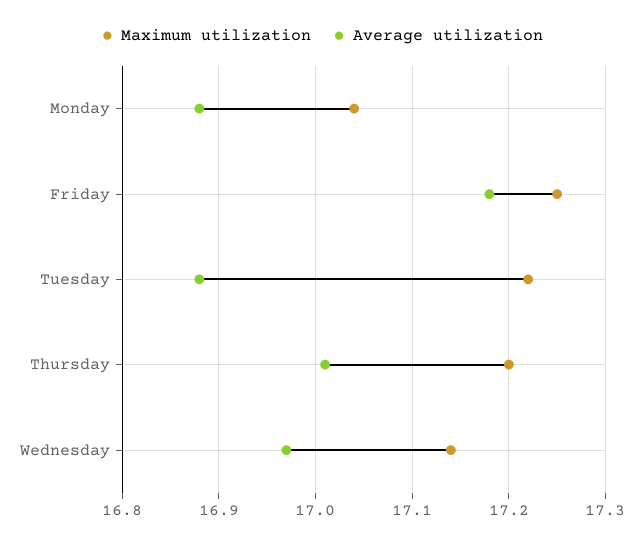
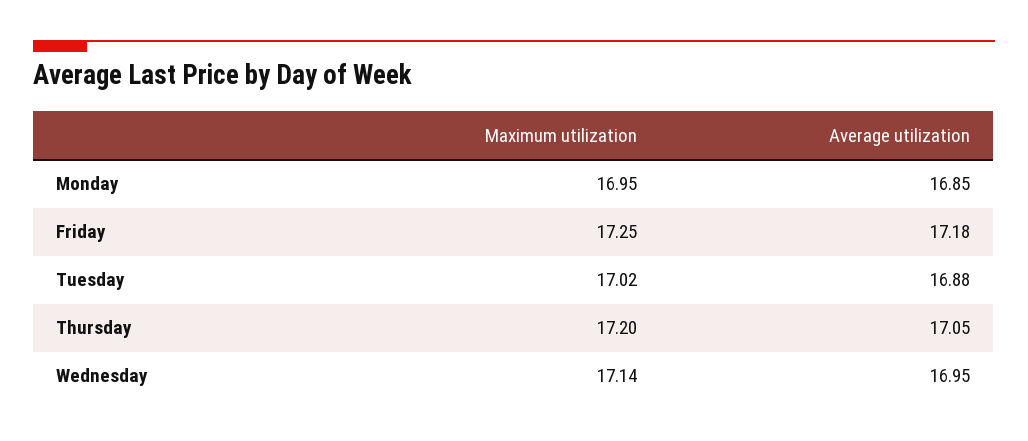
Maximum utilization, Monday: 17.04 -> 16.95
Average utilization, Monday: 16.88 -> 16.85
Maximum utilization, Tuesday: 17.22 -> 17.02
Average utilization, Thursday: 17.01 -> 17.05
Average utilization, Wednesday: 16.97 -> 16.95

